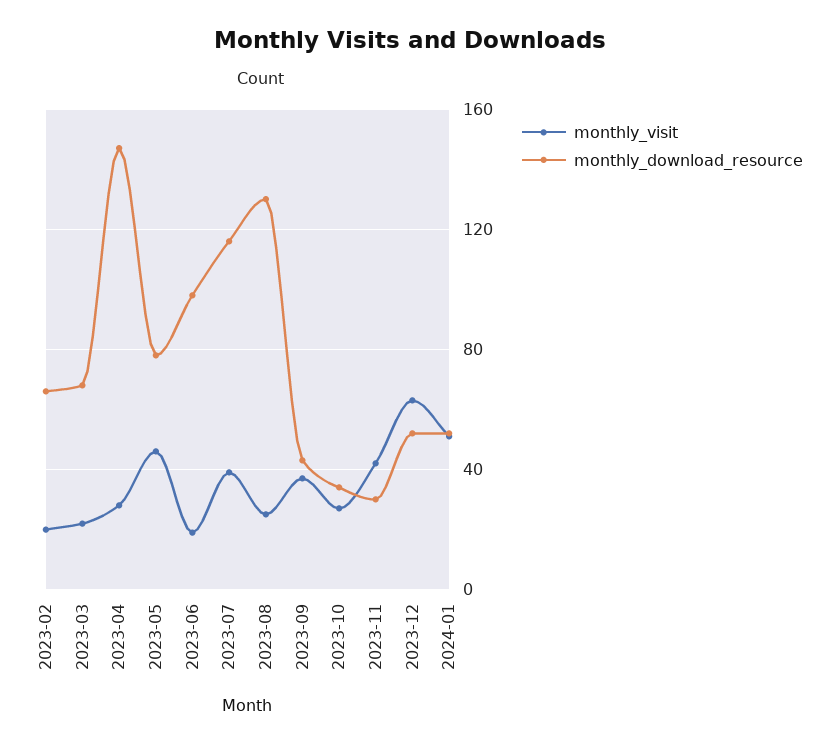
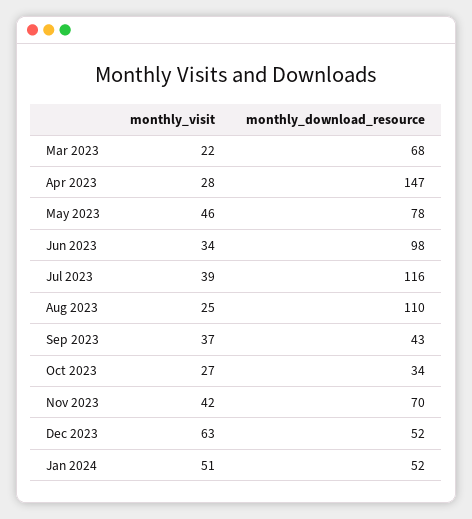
monthly_visit, 2023-02: 20 -> none
monthly_download_resource, 2023-02: 65 -> none
monthly_visit, 2023-06: 20 -> 34
monthly_download_resource, 2023-08: 130 -> 110
monthly_download_resource, 2023-11: 30 -> 70

